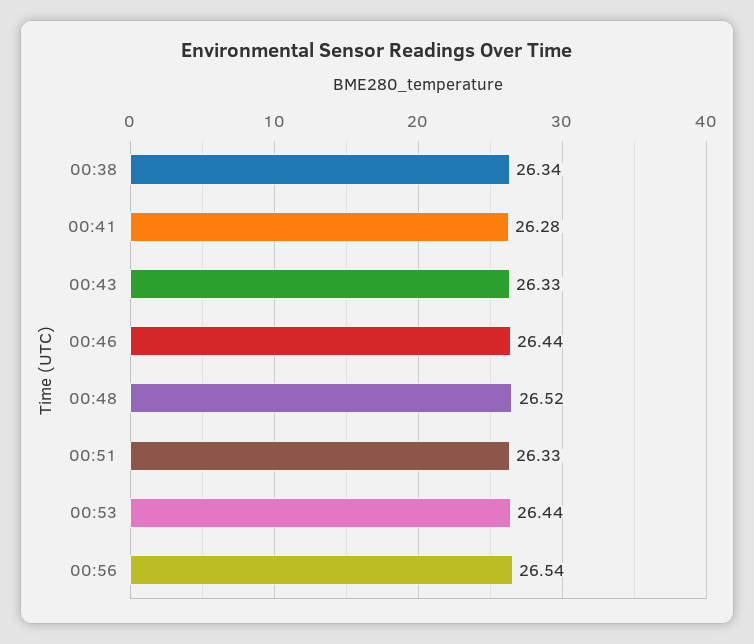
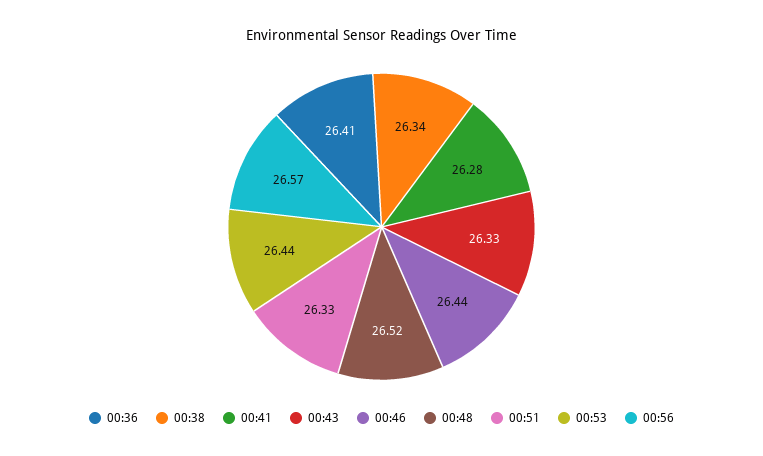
00:56: 26.54 -> 26.57
00:36: none -> 26.41

